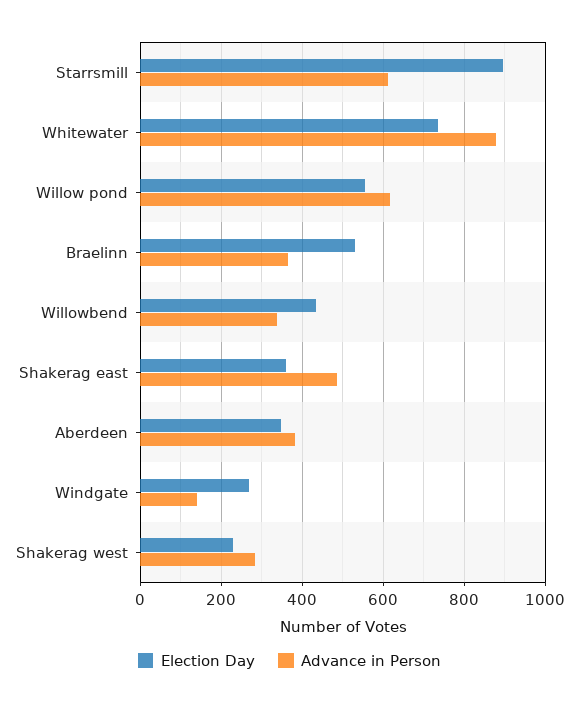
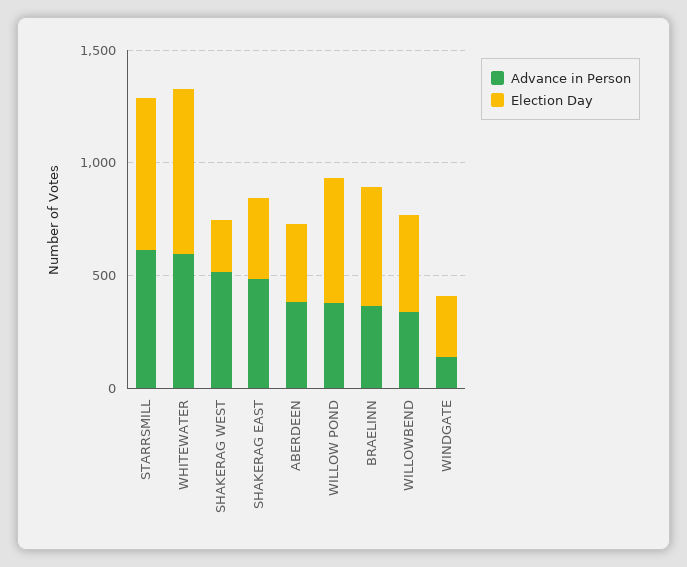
Election Day, Starrsmill: 900 -> 700
Advance in Person, Whitewater: 880 -> 600
Advance in Person, Willow pond: 620 -> 400
Advance in Person, Shakerag west: 280 -> 500

